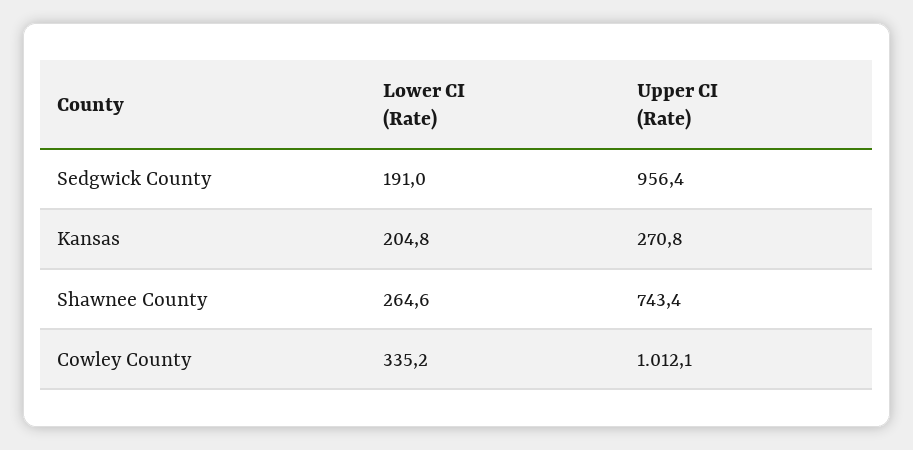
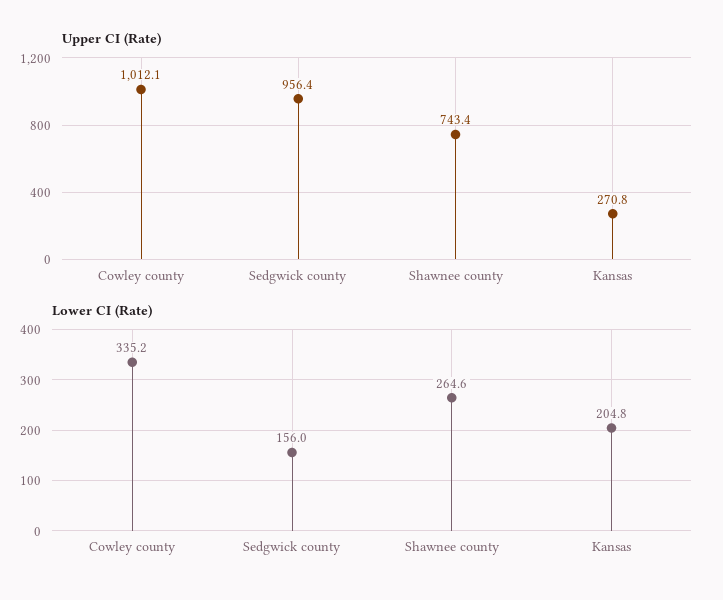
Lower CI (Rate), Sedgwick County: 191 -> 156

